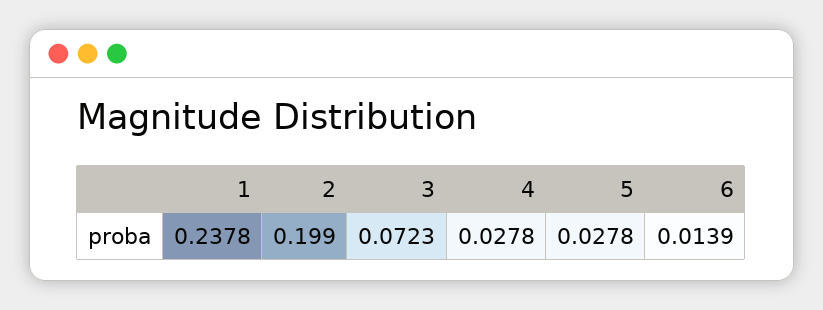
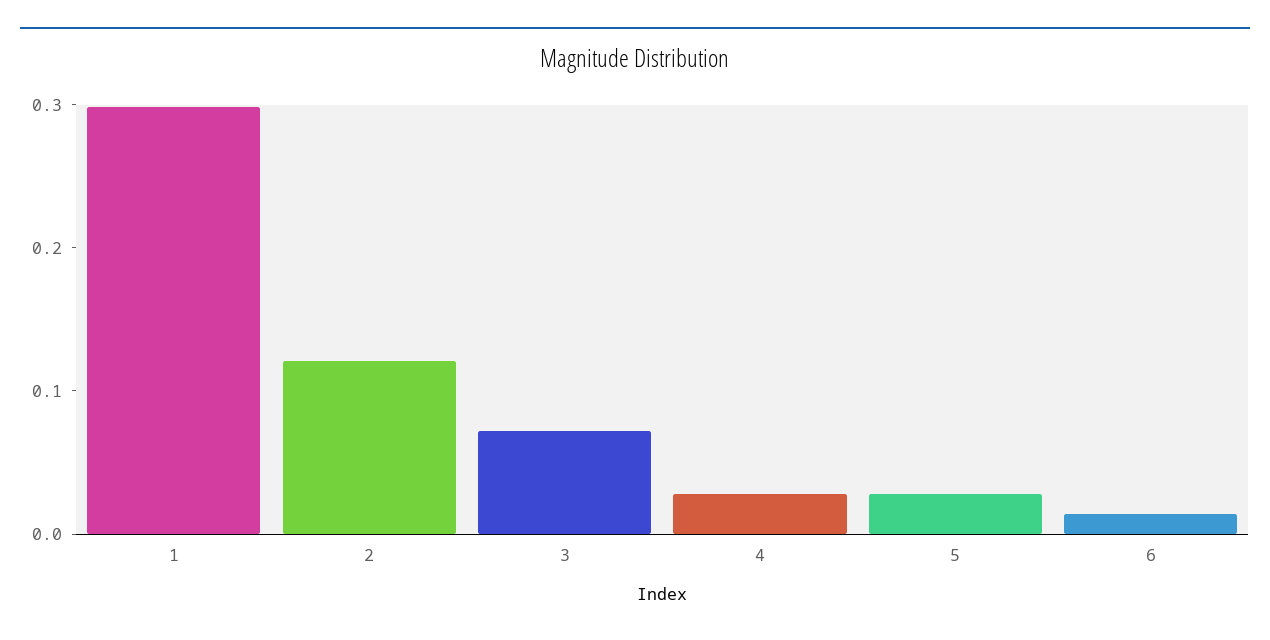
1: 0.2378 -> 0.3
2: 0.199 -> 0.12

